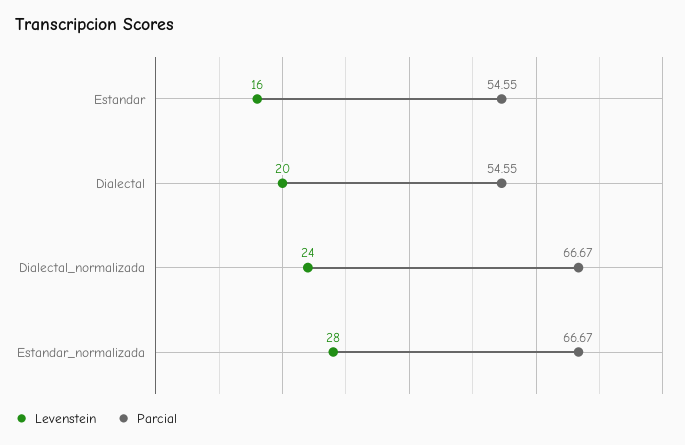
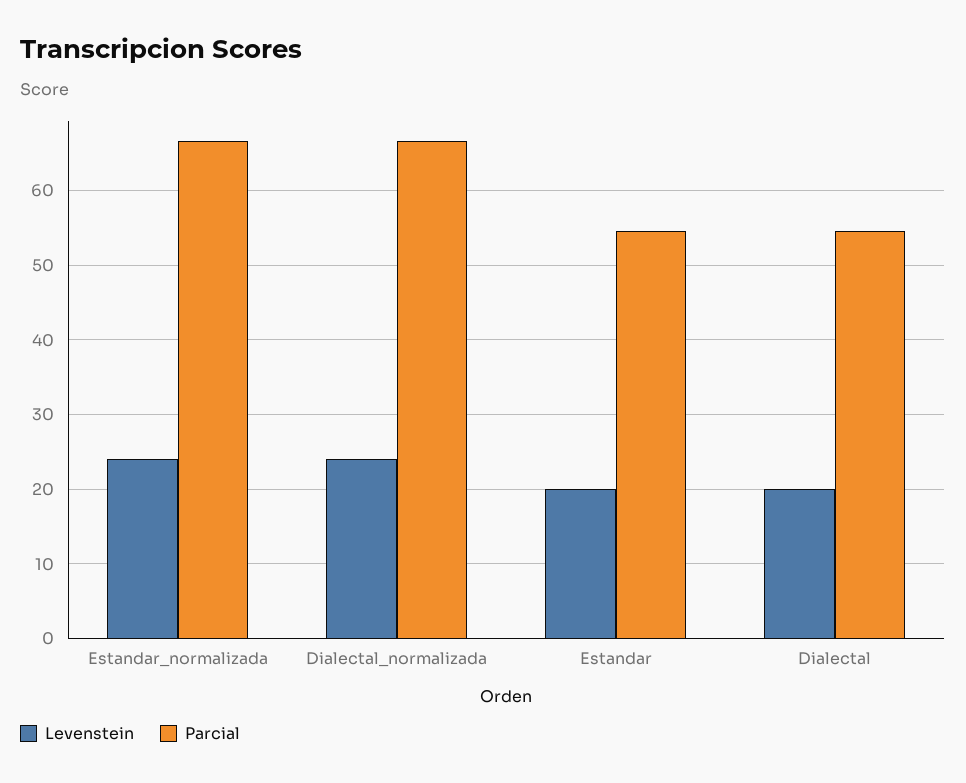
Levenstein, Estandar: 16 -> 20
Levenstein, Estandar_normalizada: 28 -> 24

